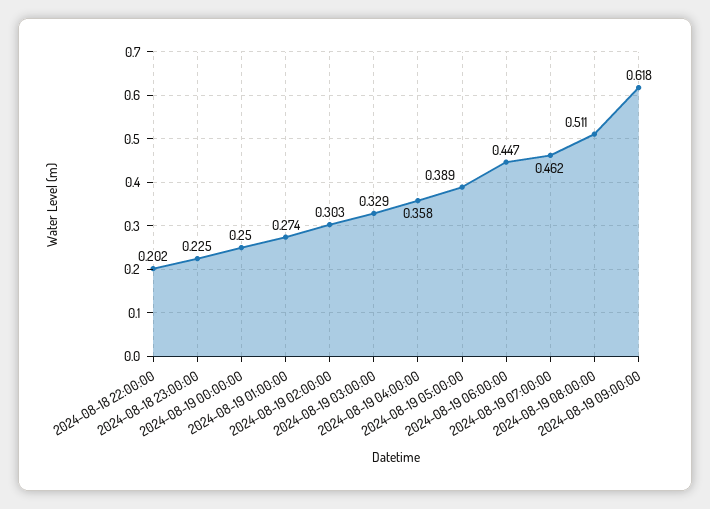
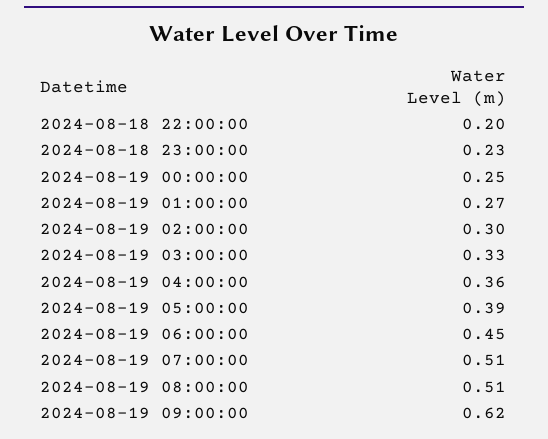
2024-08-19 07:00:00: 0.462 -> 0.51

